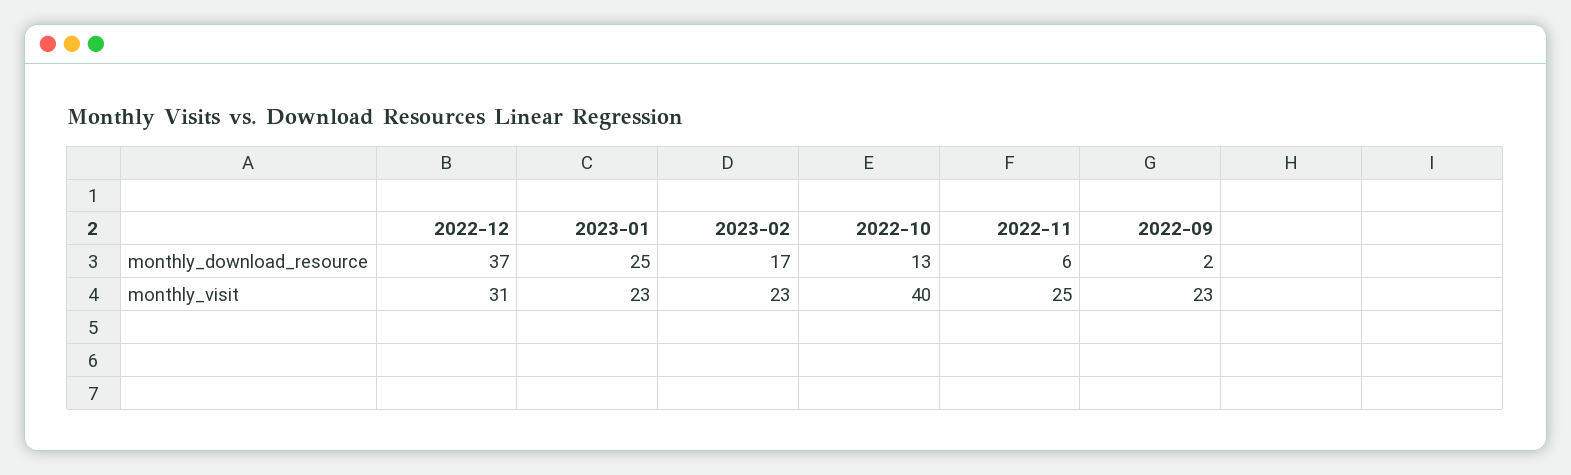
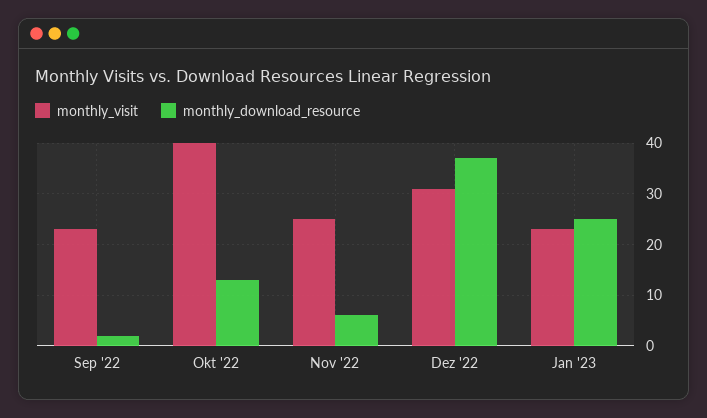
monthly_download_resource, 2023-02: 17 -> none
monthly_visit, 2023-02: 23 -> none

